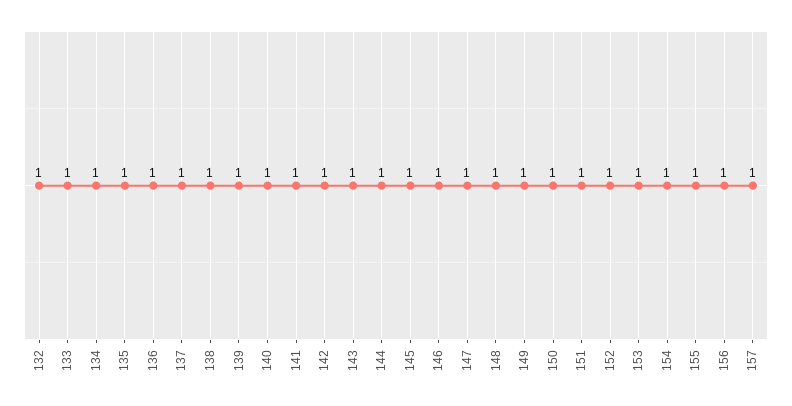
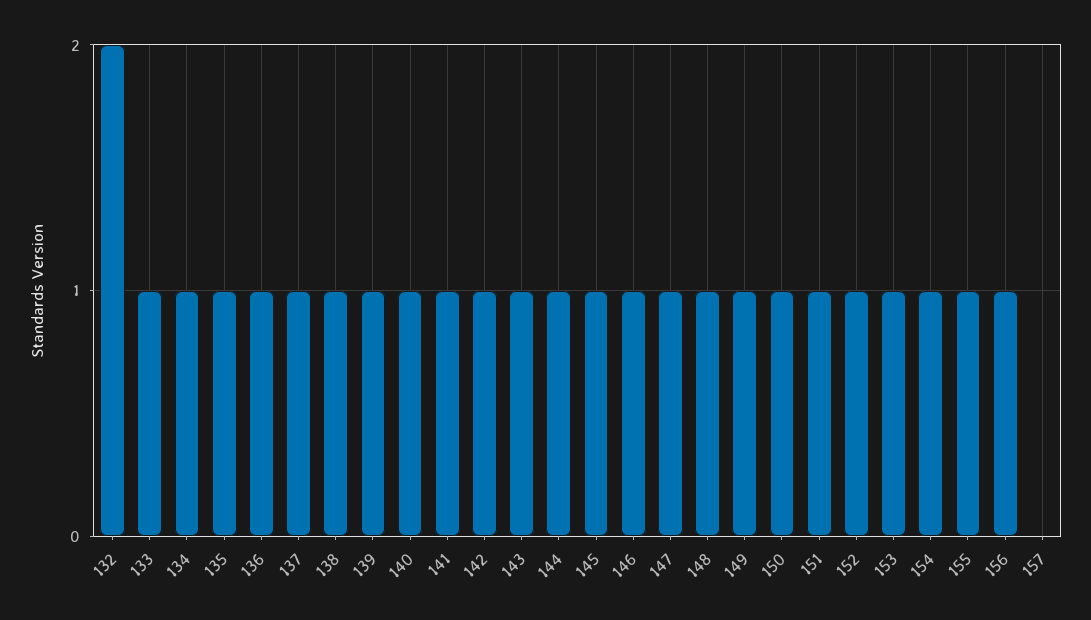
132: 1 -> 2
157: 1 -> 0

